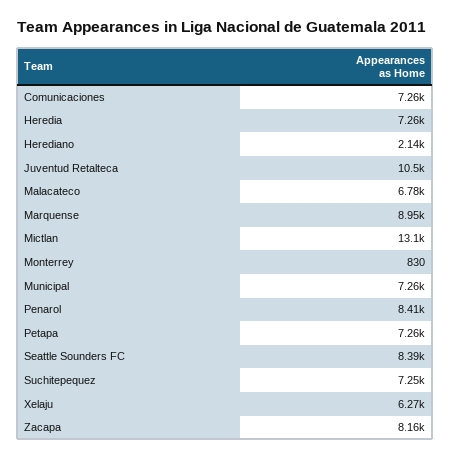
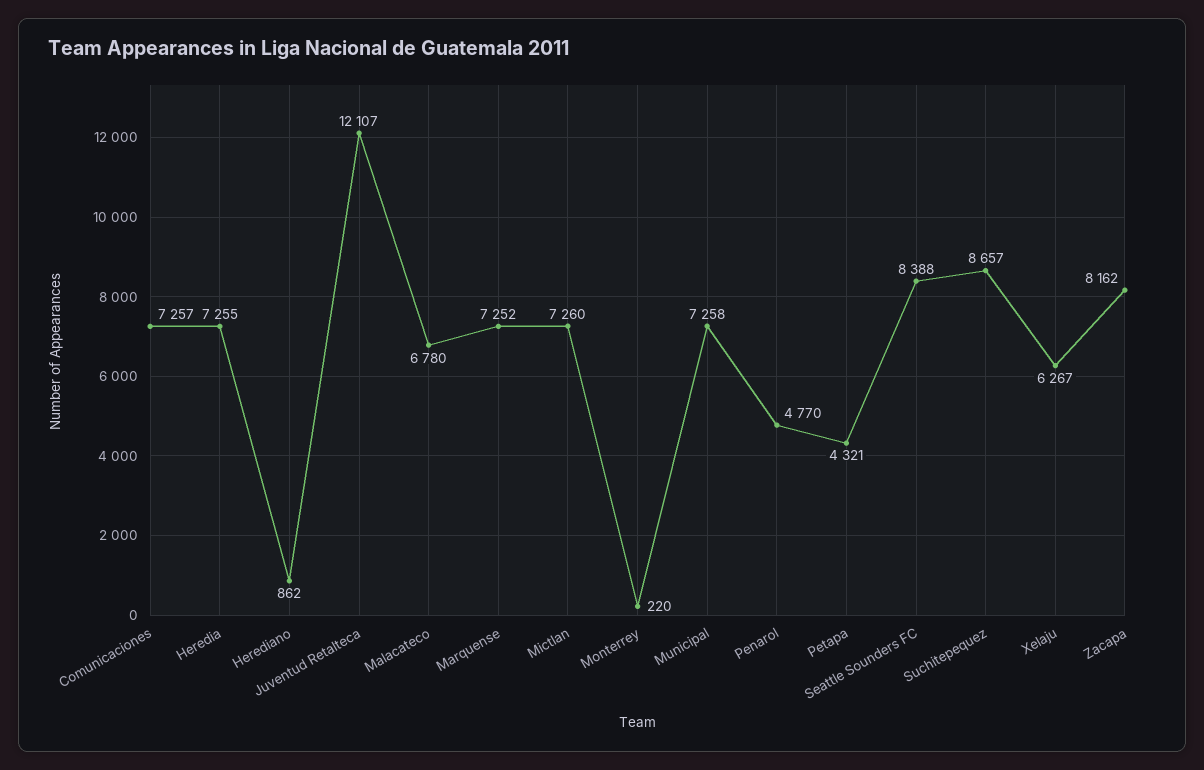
Herediano: 2140 -> 862
Juventud Retalteca: 10500 -> 12107
Marquense: 8950 -> 7252
Mictlan: 13100 -> 7260
Monterrey: 830 -> 220
Penarol: 8410 -> 4770
Petapa: 7260 -> 4321
Suchitepequez: 7250 -> 8657

